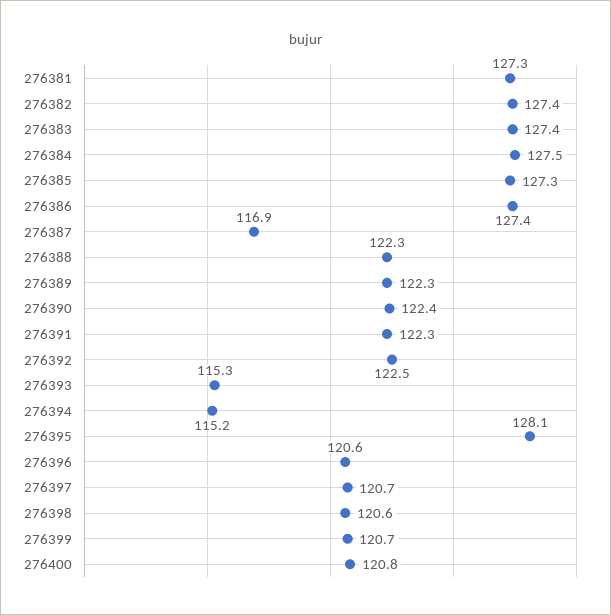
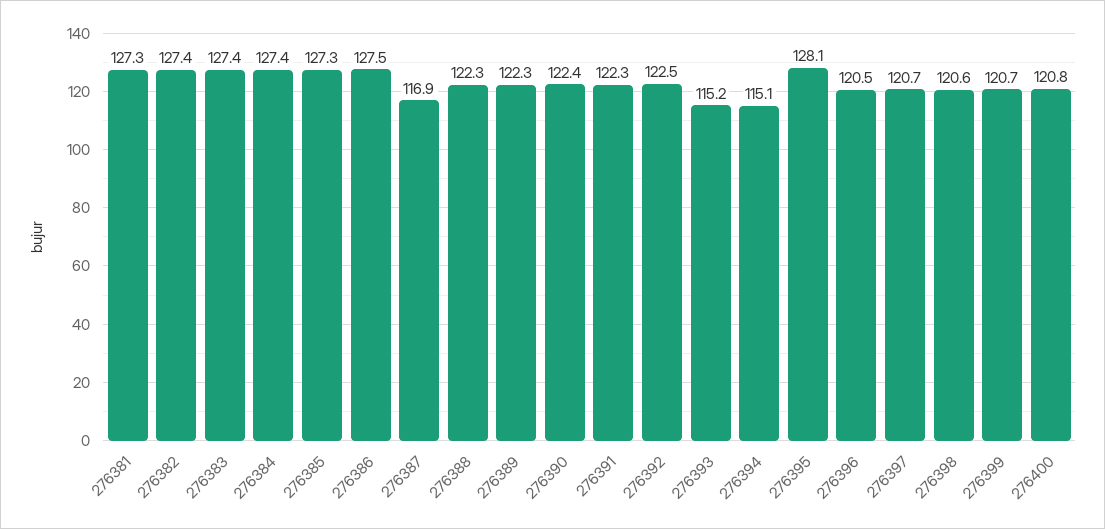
276384: 127.5 -> 127.4
276386: 127.4 -> 127.5
276393: 115.3 -> 115.2
276394: 115.2 -> 115.1
276396: 120.6 -> 120.5

